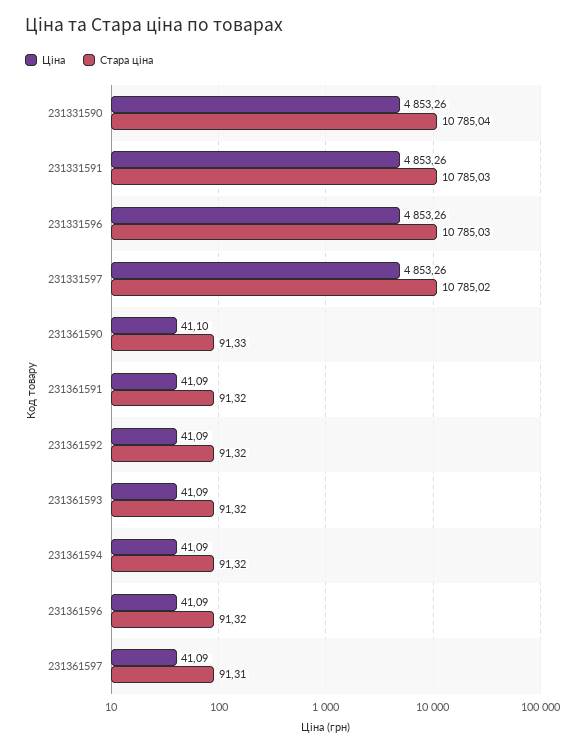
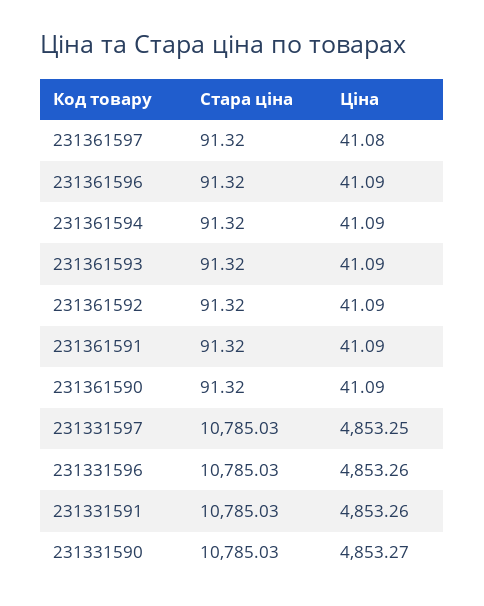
Ціна, 231331590: 4853.26 -> 4853.27
Стара ціна, 231331590: 10785.04 -> 10785.03
Ціна, 231331597: 4853.26 -> 4853.25
Стара ціна, 231331597: 10785.02 -> 10785.03
Ціна, 231361590: 41.1 -> 41.09
Стара ціна, 231361590: 91.33 -> 91.32
Ціна, 231361597: 41.09 -> 41.08
Стара ціна, 231361597: 91.31 -> 91.32

